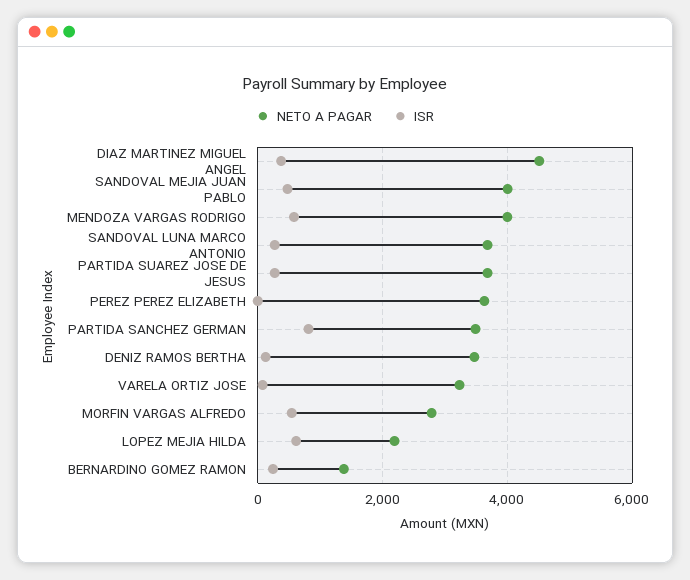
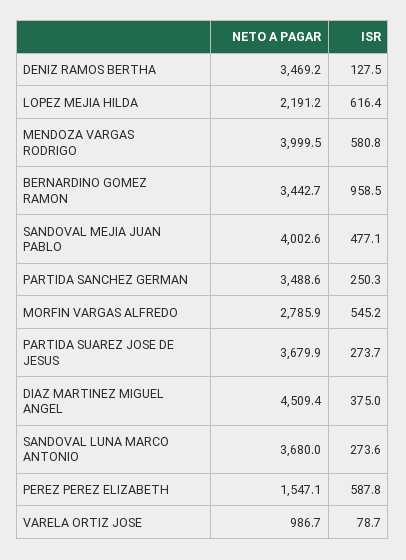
NETO A PAGAR, PEREZ PEREZ ELIZABETH: 3600 -> 1547.1
ISR, PEREZ PEREZ ELIZABETH: 0 -> 587.8
ISR, PARTIDA SANCHEZ GERMAN: 800 -> 250.3
NETO A PAGAR, VARELA ORTIZ JOSE: 3200 -> 986.7
NETO A PAGAR, BERNARDINO GOMEZ RAMON: 1400 -> 3442.7
ISR, BERNARDINO GOMEZ RAMON: 200 -> 958.5

